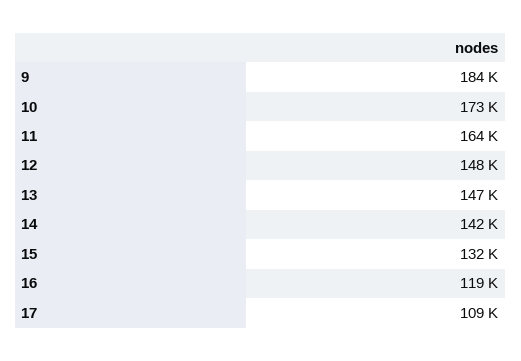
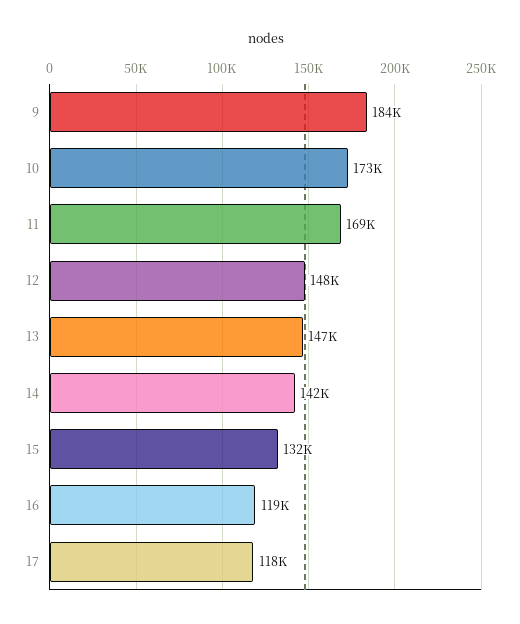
11: 164000 -> 169000
17: 109000 -> 118000

